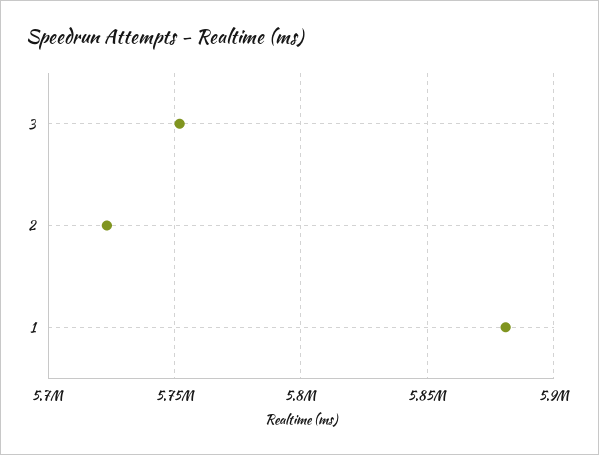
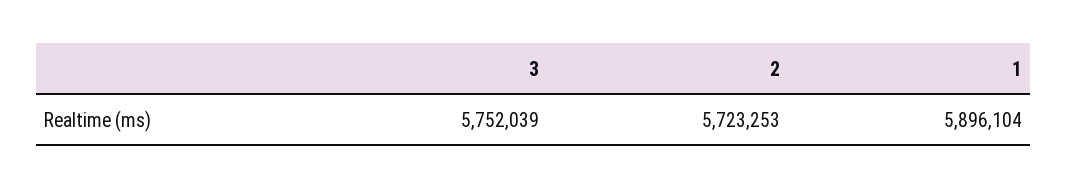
1: 5880000 -> 5896104

